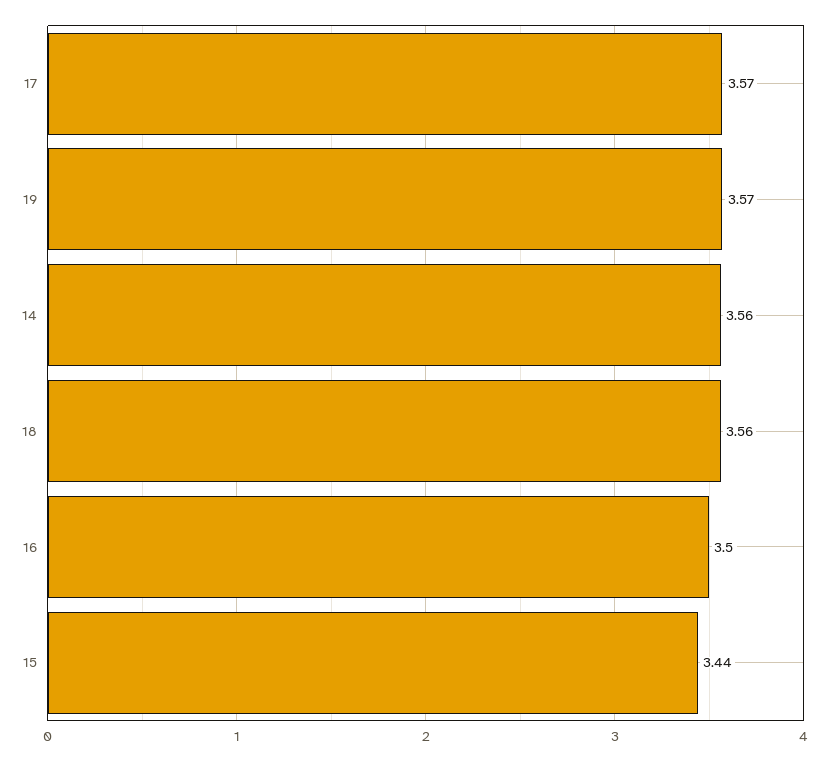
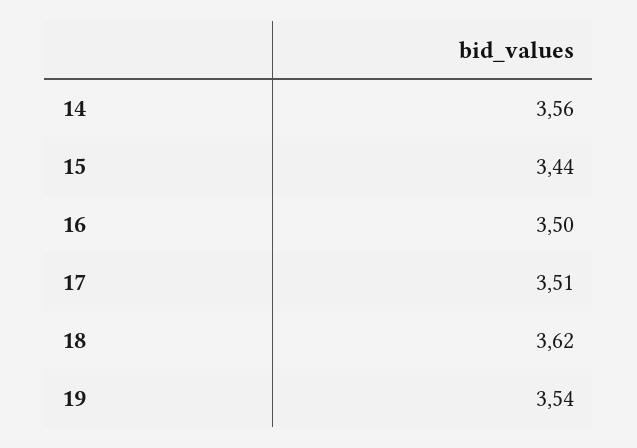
17: 3.57 -> 3.51
19: 3.57 -> 3.54
18: 3.56 -> 3.62

